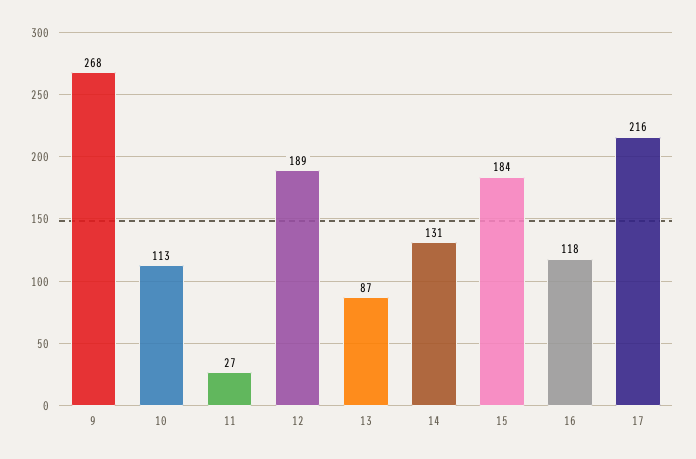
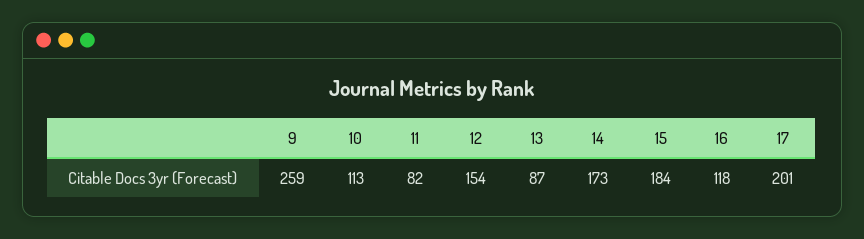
9: 268 -> 259
11: 27 -> 82
12: 189 -> 154
14: 131 -> 173
17: 216 -> 201

